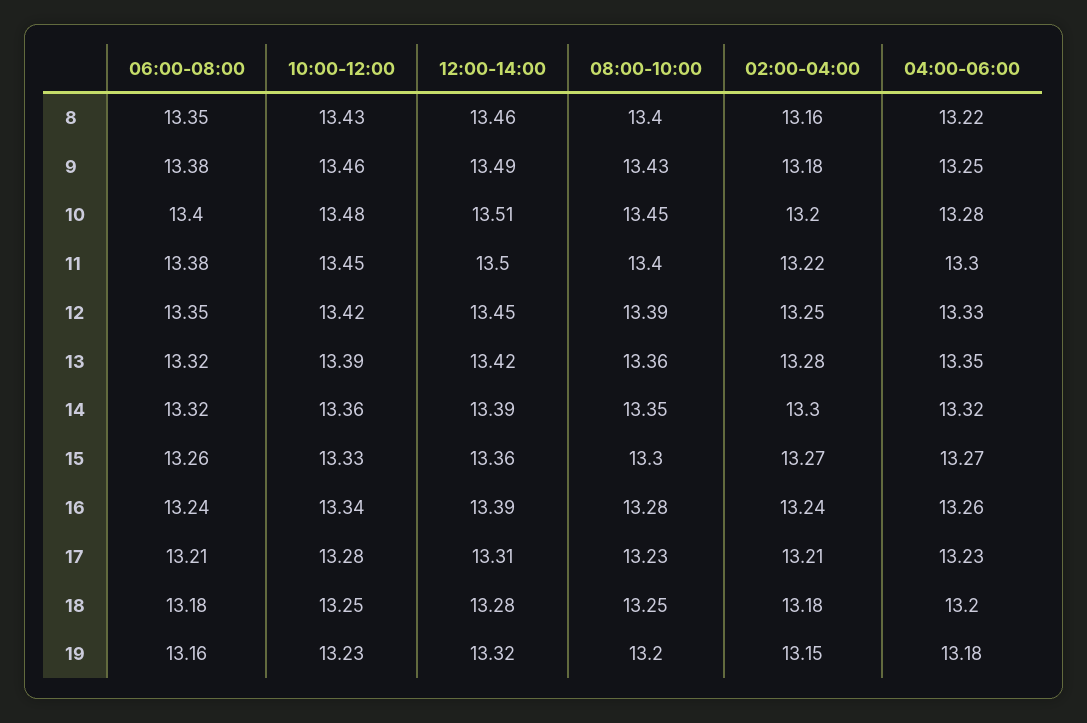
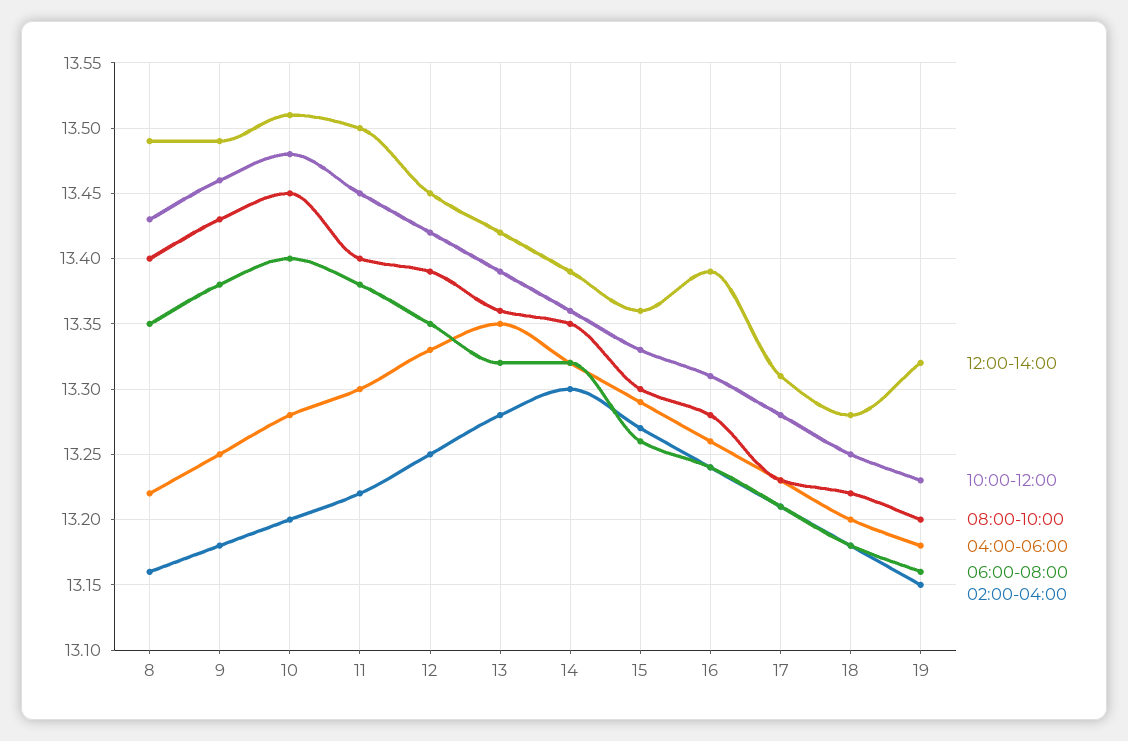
12:00-14:00, 8: 13.46 -> 13.49
04:00-06:00, 15: 13.27 -> 13.29
10:00-12:00, 16: 13.34 -> 13.31
08:00-10:00, 18: 13.25 -> 13.22

